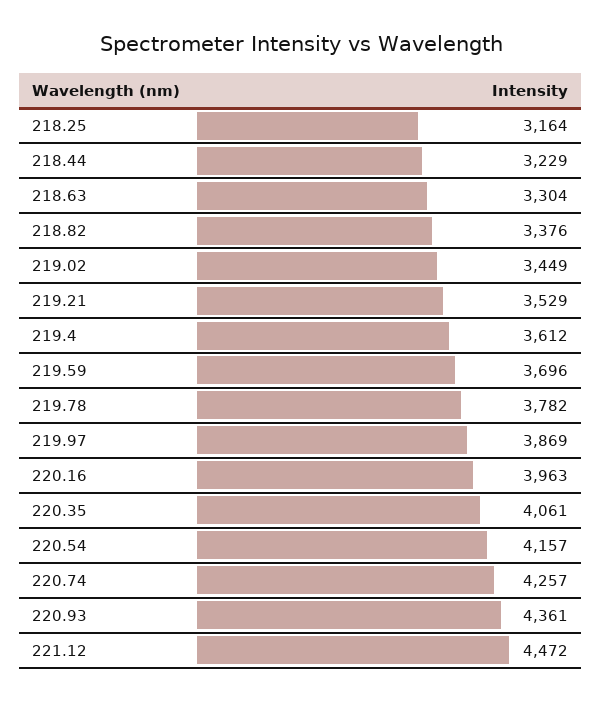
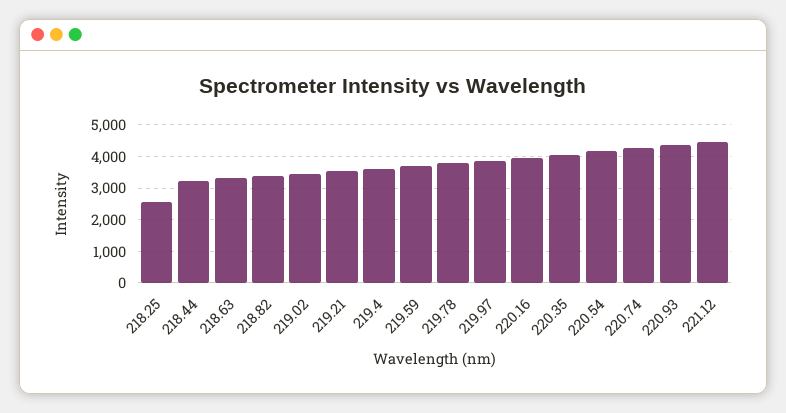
218.25: 3164 -> 2600

